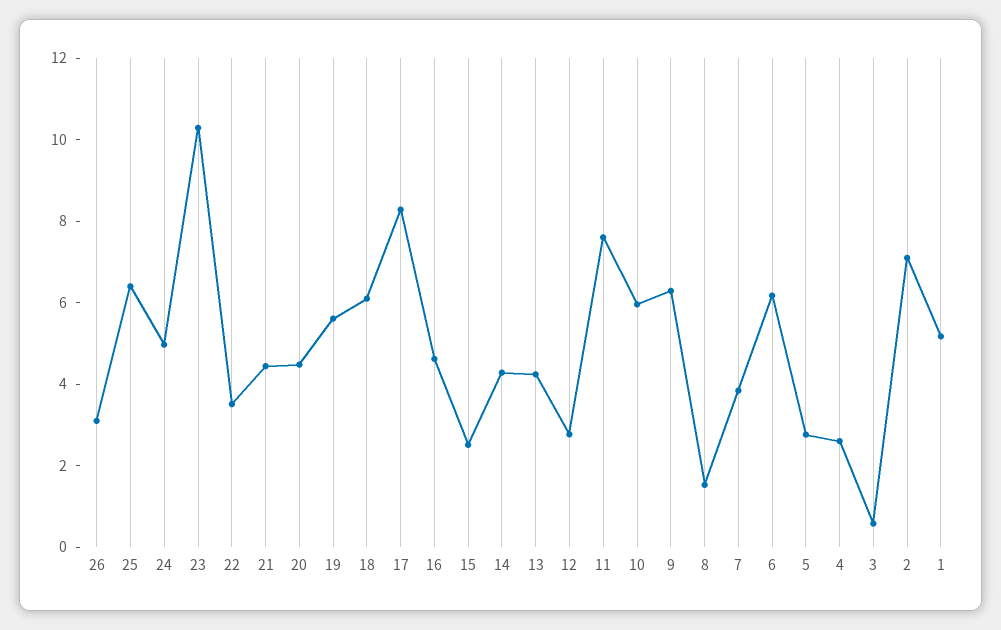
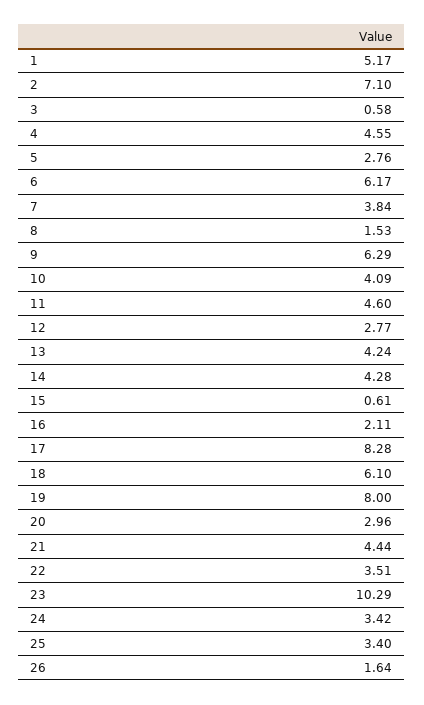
26: 3 -> 1.64
25: 6.5 -> 3.4
24: 5 -> 3.42
20: 4.5 -> 2.96
19: 5.5 -> 8
16: 4.5 -> 2.11
15: 2.5 -> 0.61
11: 7.5 -> 4.6
10: 6 -> 4.09
4: 2.5 -> 4.55

